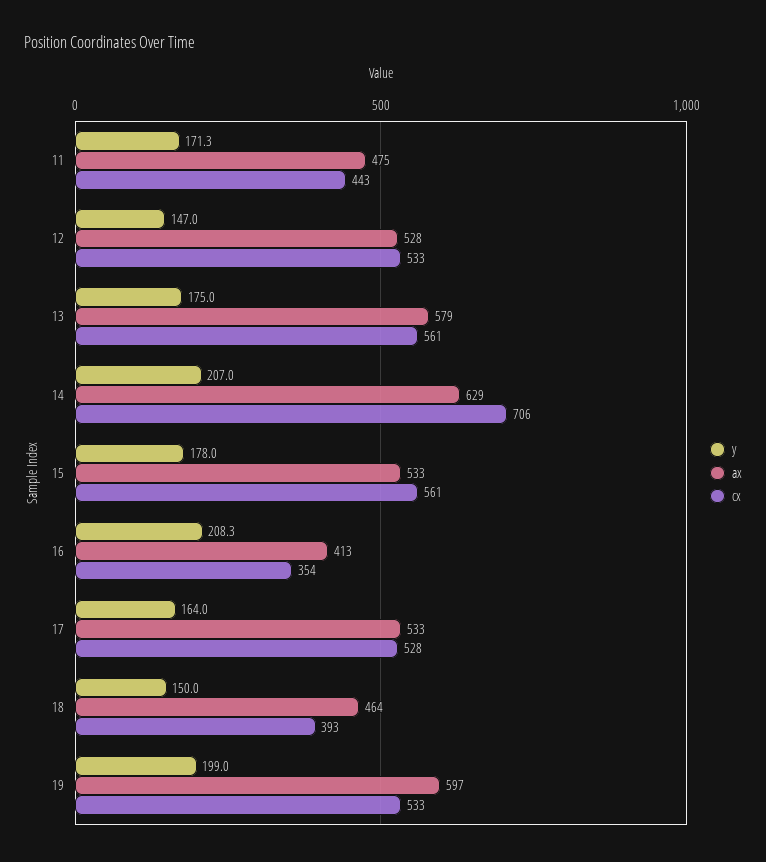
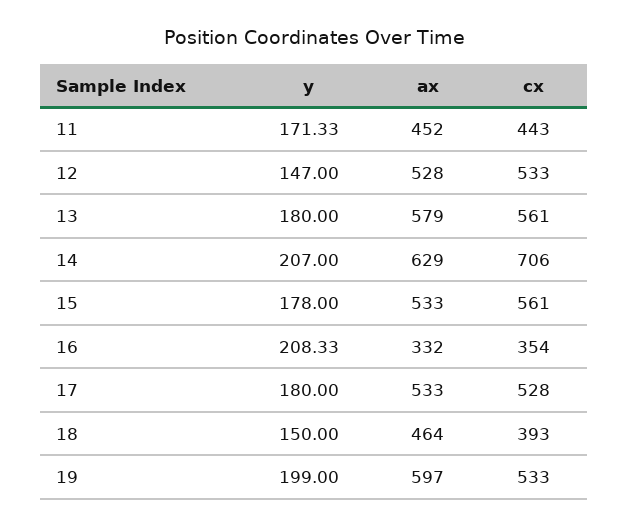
ax, 11: 475 -> 452
y, 13: 175 -> 180
ax, 16: 413 -> 332
y, 17: 164 -> 180

